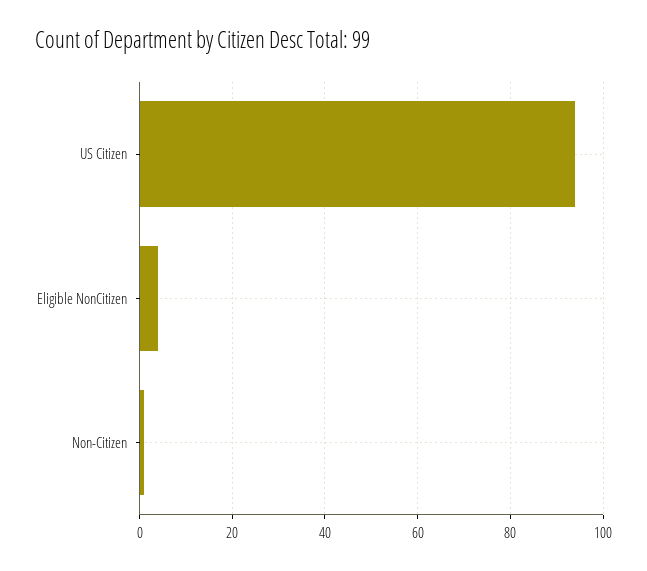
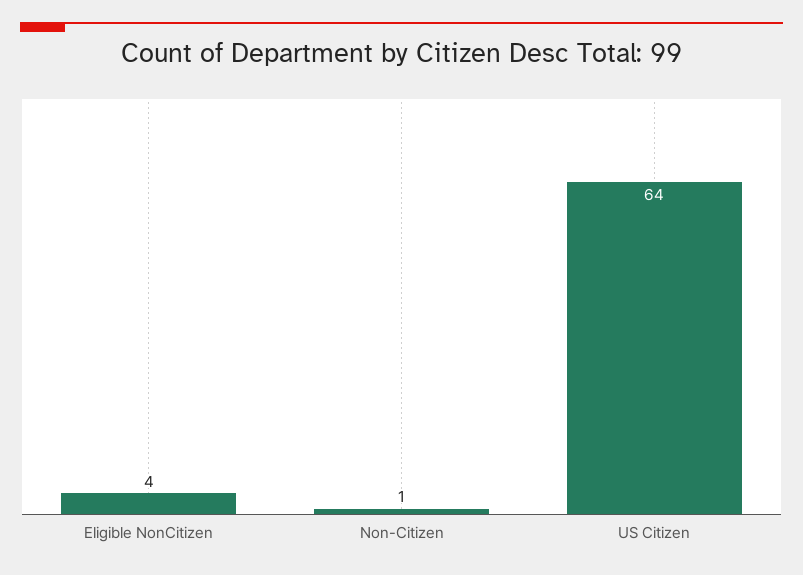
US Citizen: 95 -> 64

